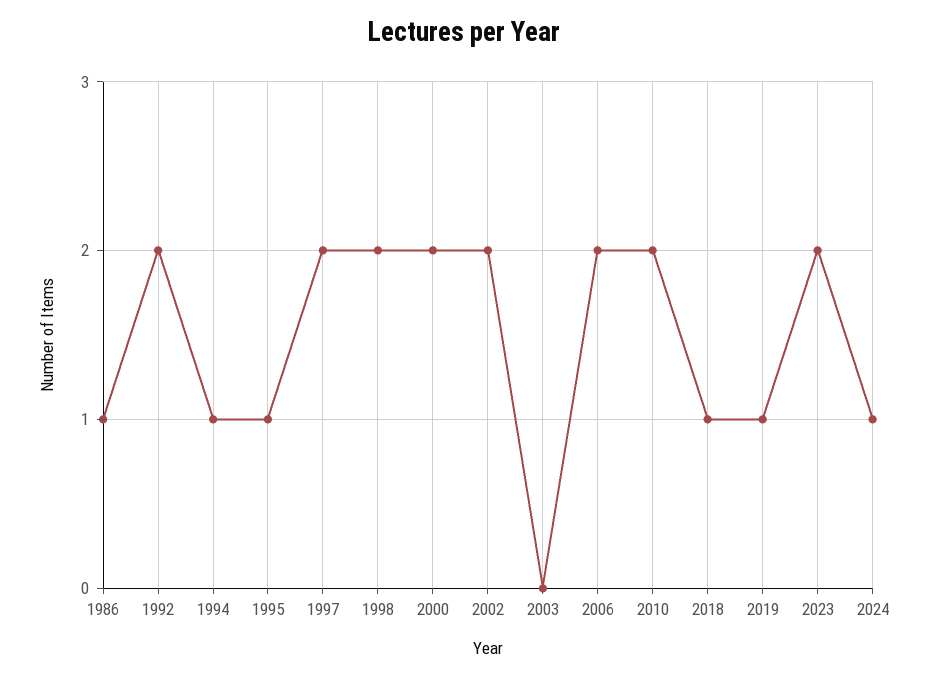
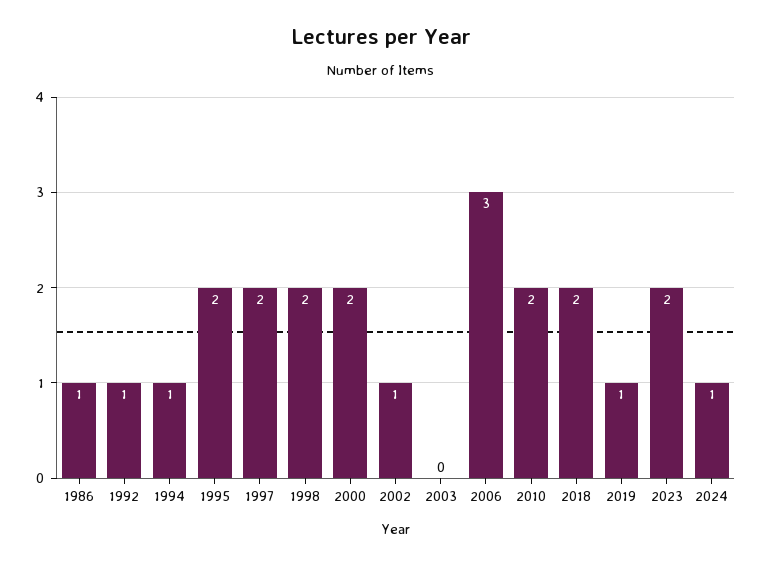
1992: 2 -> 1
1995: 1 -> 2
2002: 2 -> 1
2006: 2 -> 3
2018: 1 -> 2

